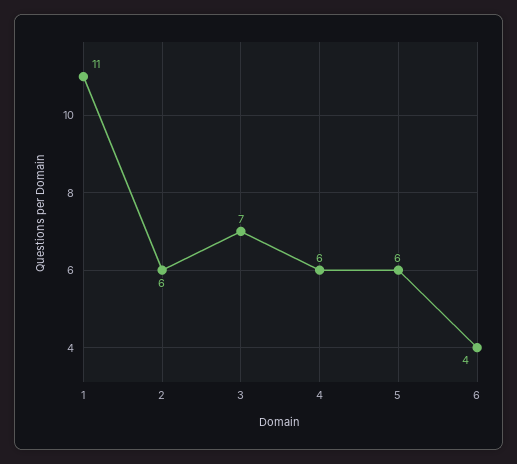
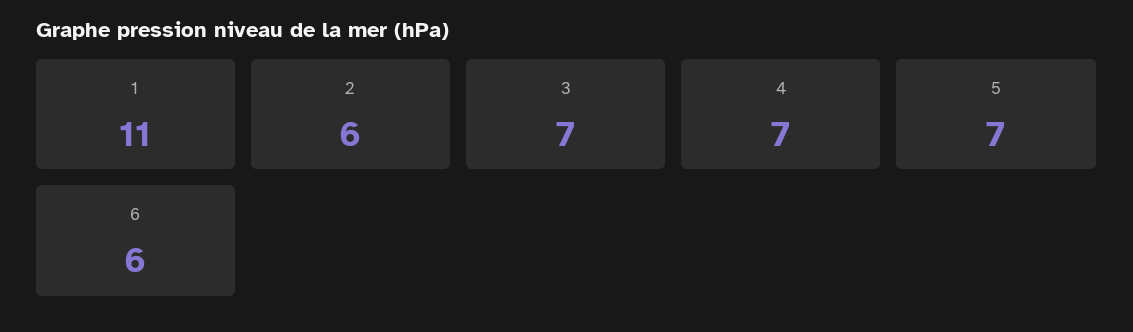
4: 6 -> 7
5: 6 -> 7
6: 4 -> 6

